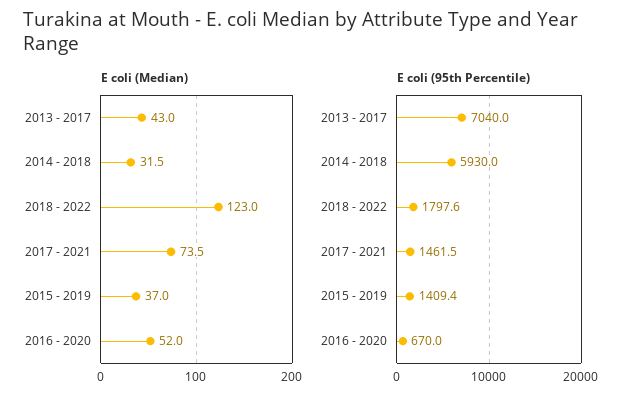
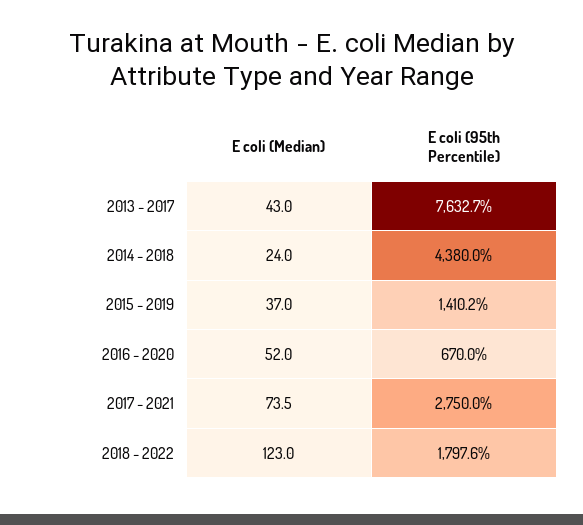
E coli (Median), 2014 - 2018: 31.5 -> 24
E coli (95th Percentile), 2013 - 2017: 7040 -> 7632.7
E coli (95th Percentile), 2014 - 2018: 5930 -> 4380
E coli (95th Percentile), 2017 - 2021: 1461.5 -> 2750
E coli (95th Percentile), 2015 - 2019: 1409.4 -> 1410.2

